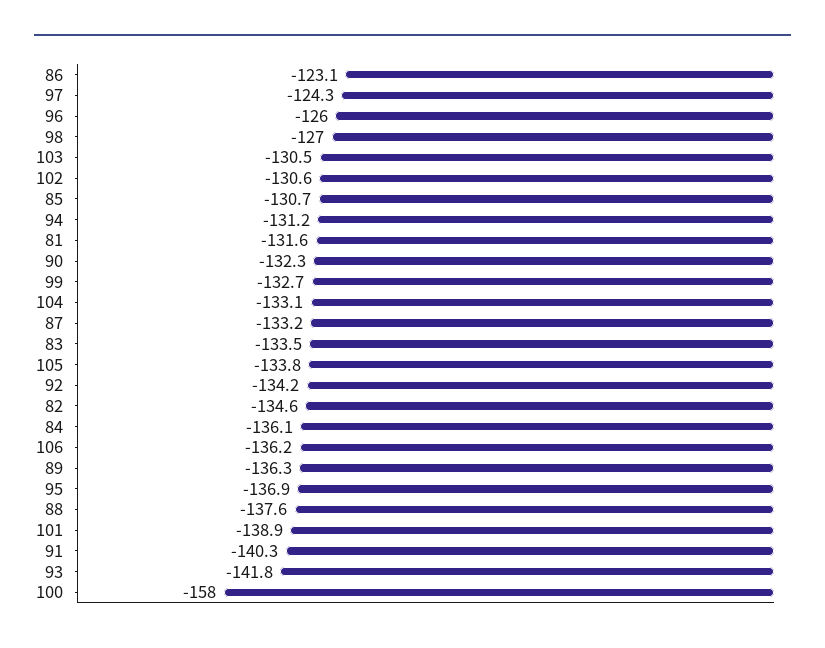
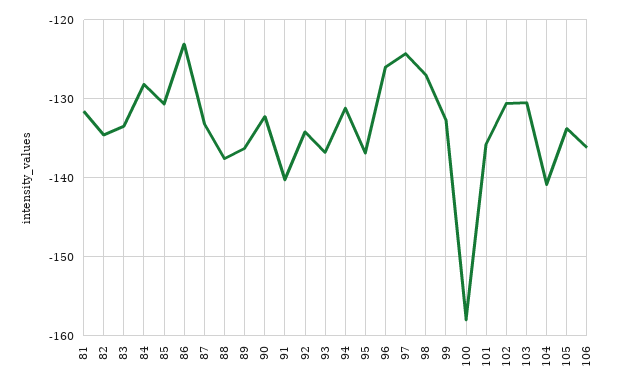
104: -133.1 -> -141
84: -136.1 -> -128
101: -138.9 -> -136
93: -141.8 -> -137

